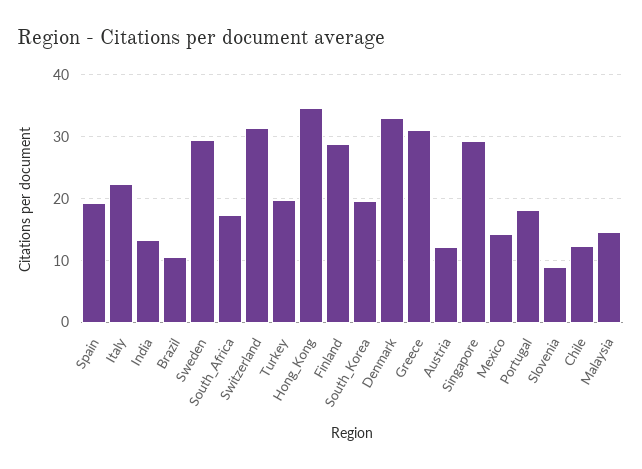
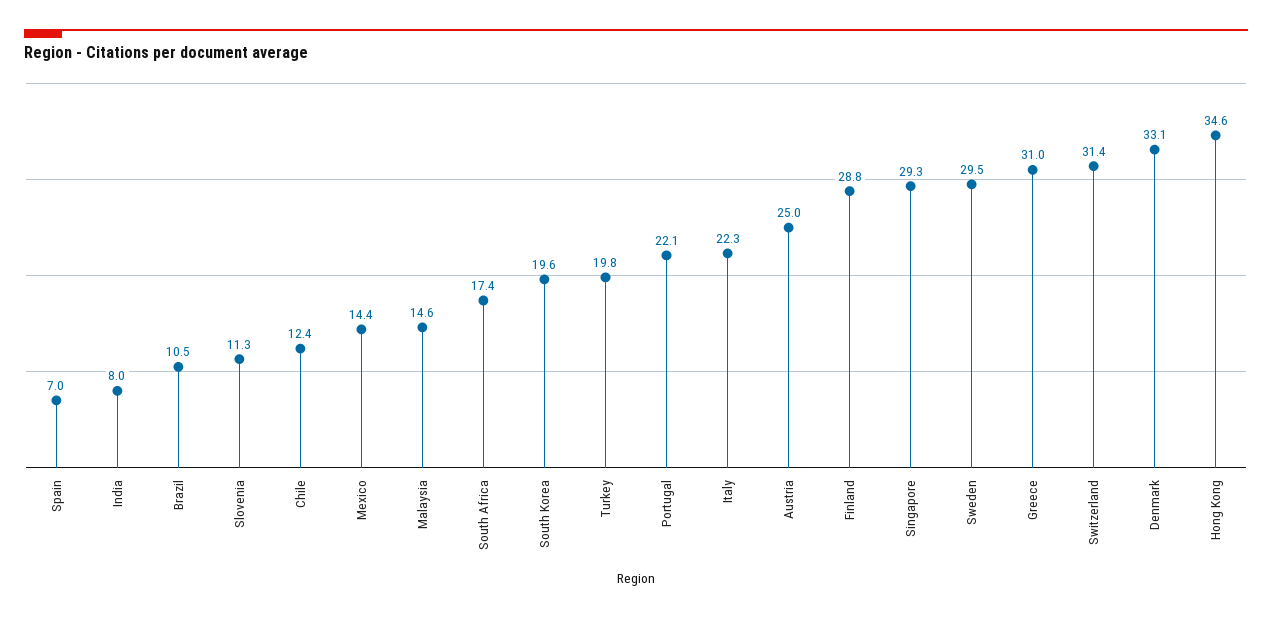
Spain: 19 -> 7
India: 13 -> 8
Austria: 12 -> 25
Portugal: 18 -> 22.1
Slovenia: 9 -> 11.3

